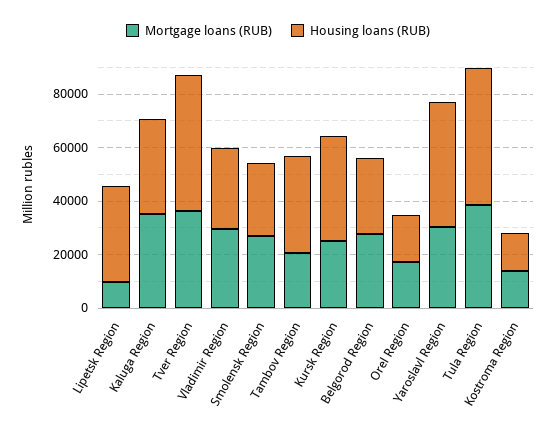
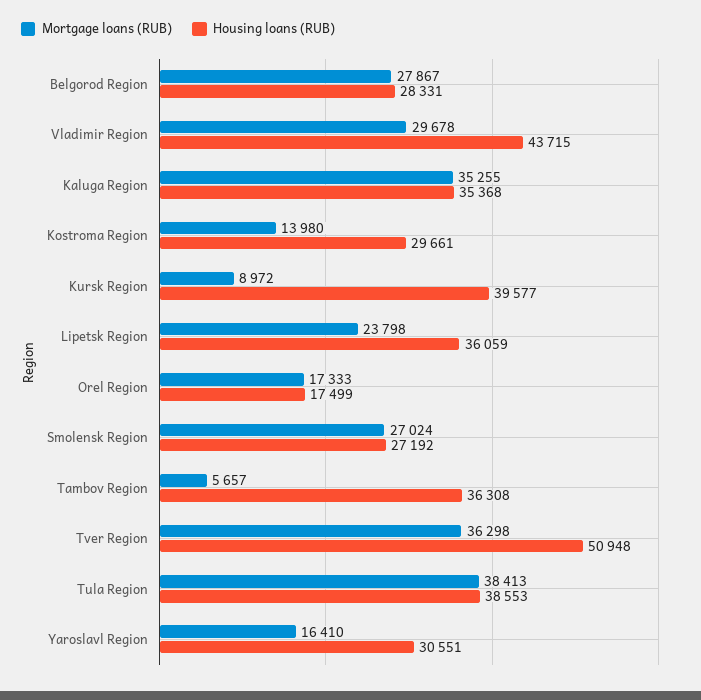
Mortgage loans (RUB), Lipetsk Region: 10000 -> 23798
Housing loans (RUB), Vladimir Region: 30000 -> 43715
Mortgage loans (RUB), Tambov Region: 20000 -> 5657
Mortgage loans (RUB), Kursk Region: 25000 -> 8972
Mortgage loans (RUB), Yaroslavl Region: 30000 -> 16410
Housing loans (RUB), Yaroslavl Region: 45000 -> 30551
Housing loans (RUB), Tula Region: 50000 -> 38553
Housing loans (RUB), Kostroma Region: 15000 -> 29661

